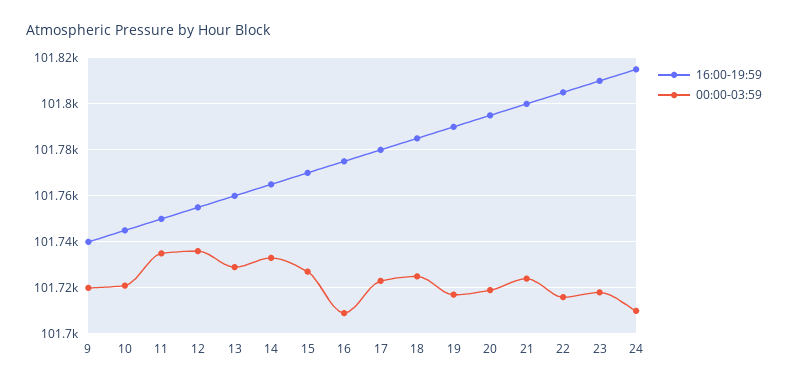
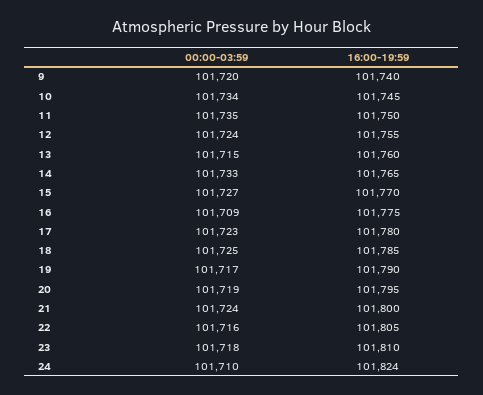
00:00-03:59, 10: 101720 -> 101734
00:00-03:59, 12: 101735 -> 101724
00:00-03:59, 13: 101730 -> 101715
16:00-19:59, 24: 101815 -> 101824

